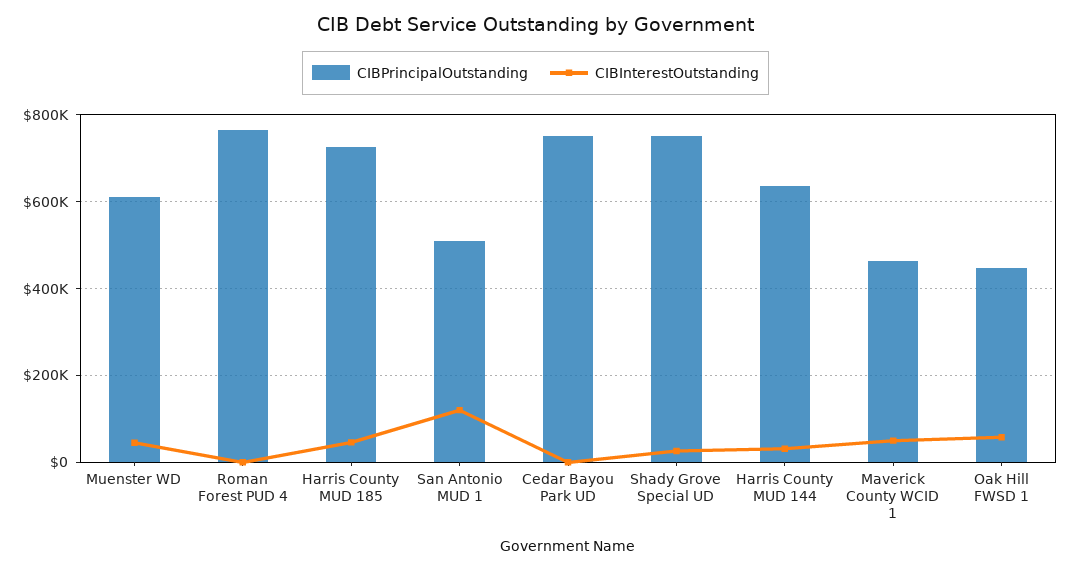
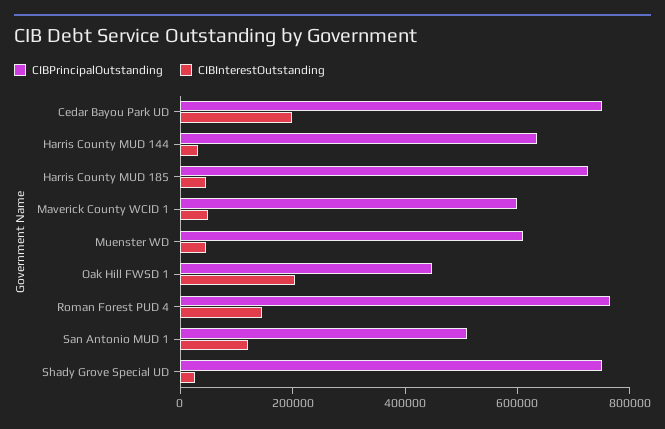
CIBInterestOutstanding, Roman Forest PUD 4: 0 -> 150000
CIBInterestOutstanding, Cedar Bayou Park UD: 0 -> 200000
CIBPrincipalOutstanding, Maverick County WCID 1: 460000 -> 600000
CIBInterestOutstanding, Oak Hill FWSD 1: 60000 -> 200000

